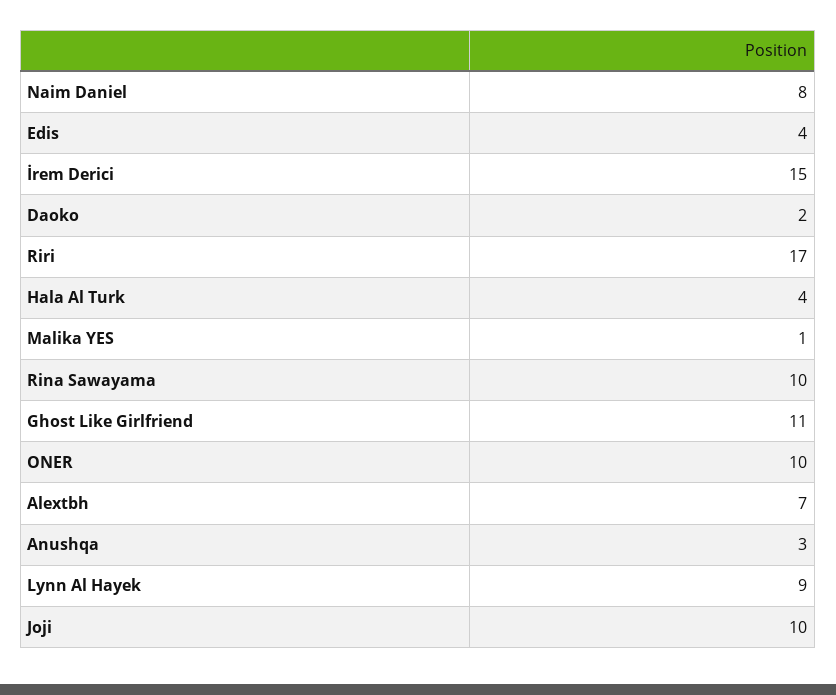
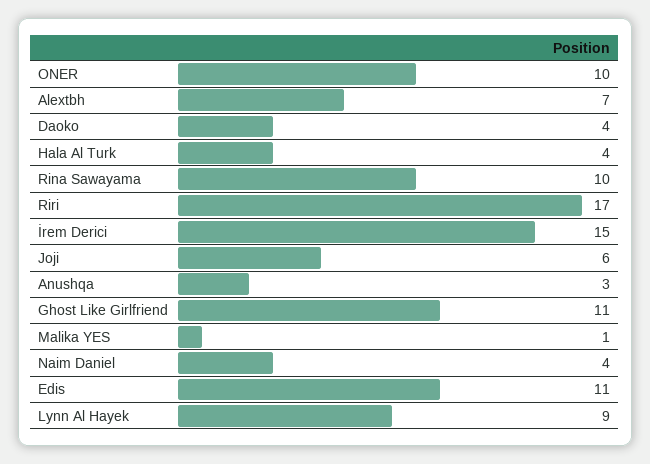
Naim Daniel: 8 -> 4
Edis: 4 -> 11
Daoko: 2 -> 4
Joji: 10 -> 6

